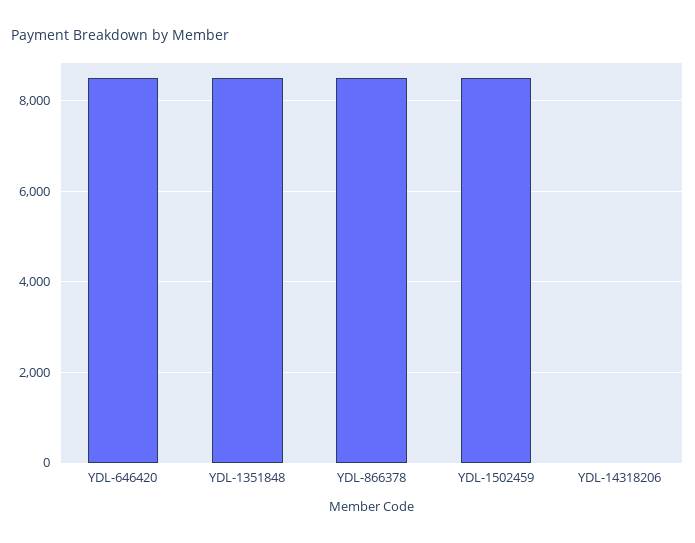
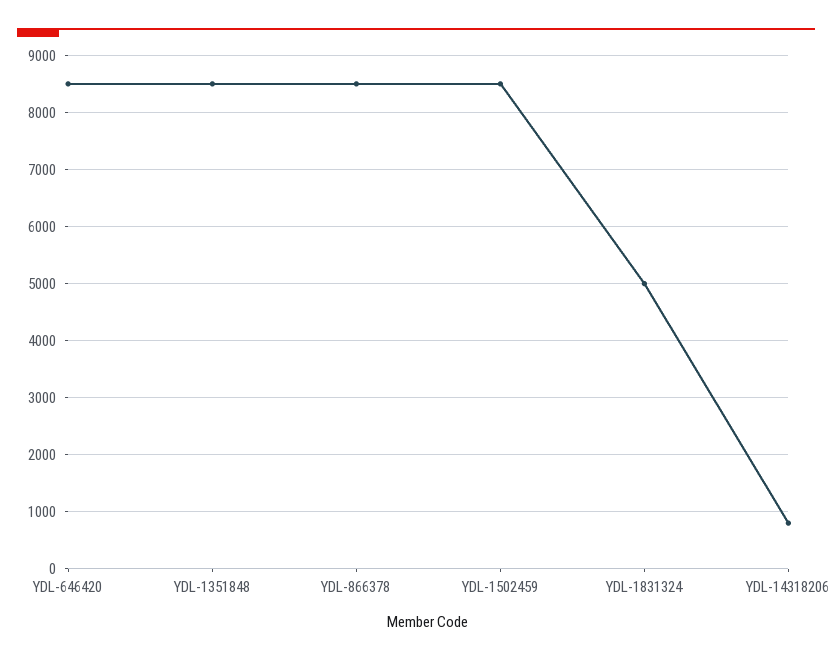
YDL-14318206: 0 -> 800
YDL-1831324: none -> 5000

